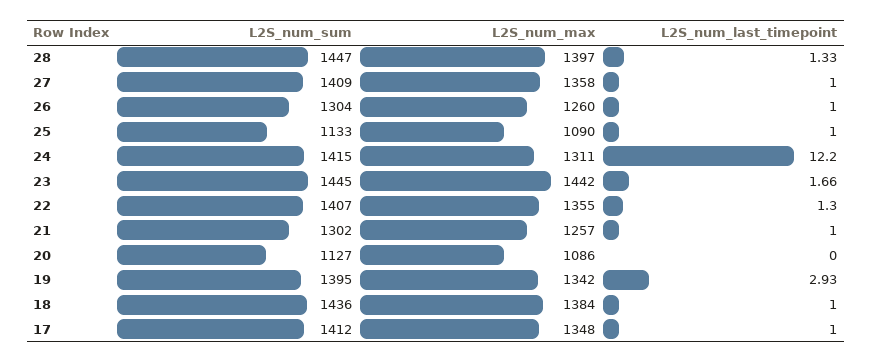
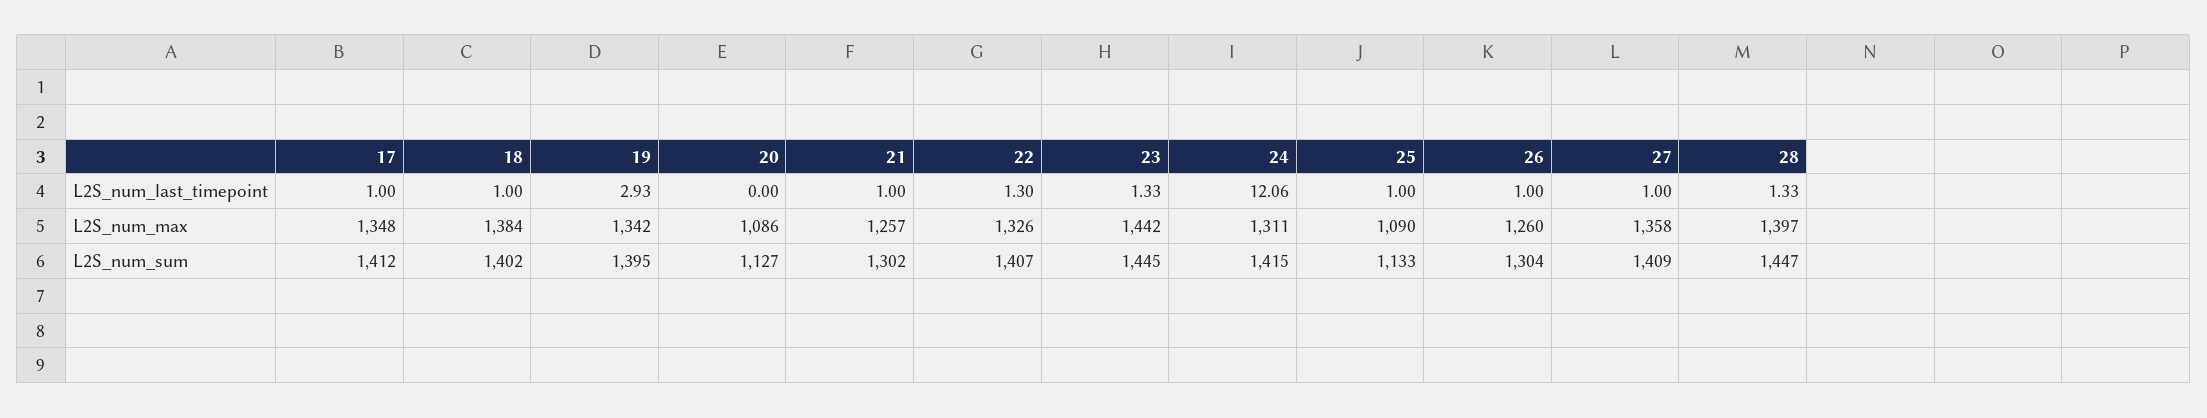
L2S_num_last_timepoint, 24: 12.2 -> 12.06
L2S_num_last_timepoint, 23: 1.66 -> 1.33
L2S_num_max, 22: 1355 -> 1326
L2S_num_sum, 18: 1436 -> 1402

